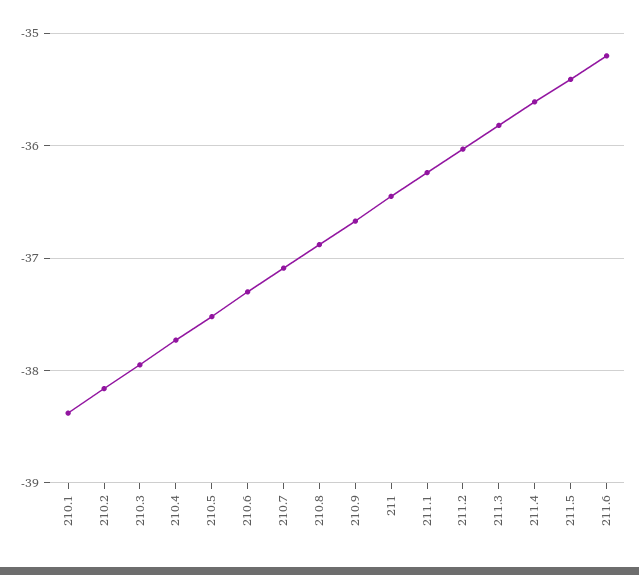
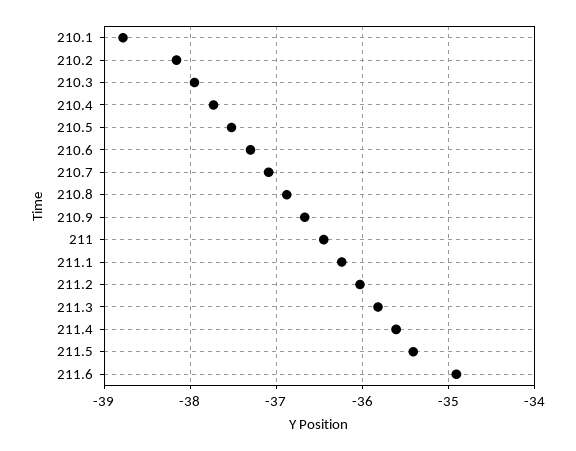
210.1: -38.4 -> -38.8
211.6: -35.2 -> -34.9

